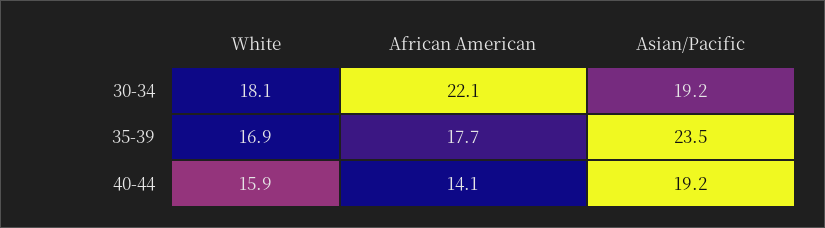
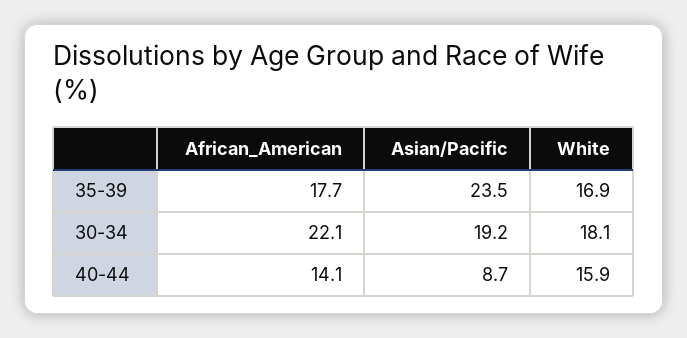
Asian/Pacific, 40-44: 19.2 -> 8.7

